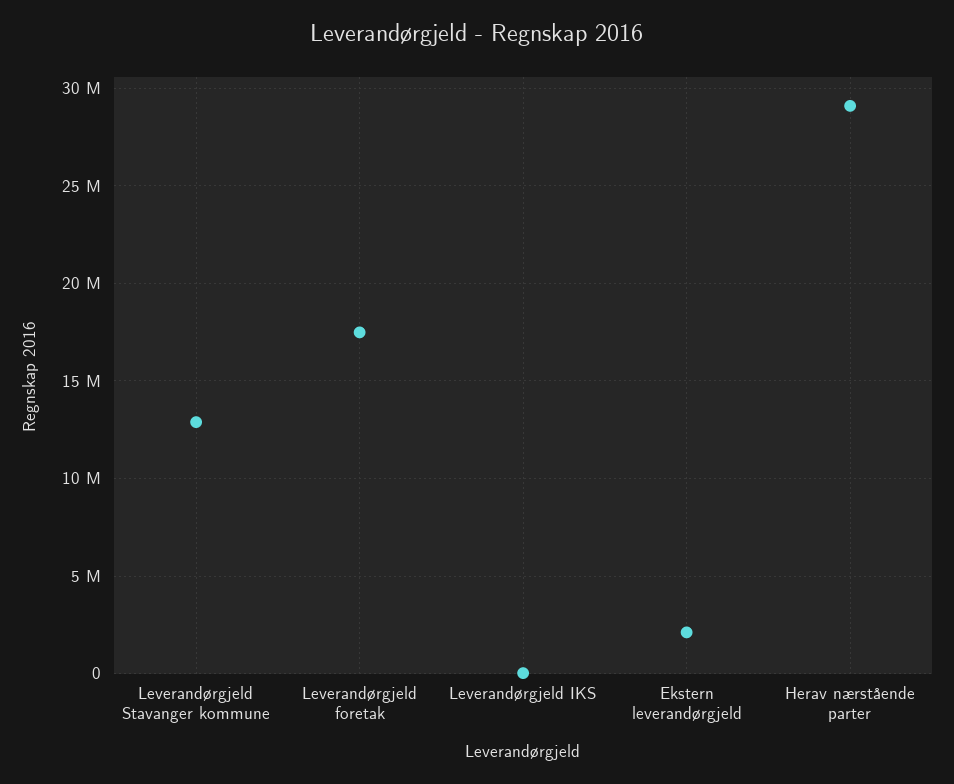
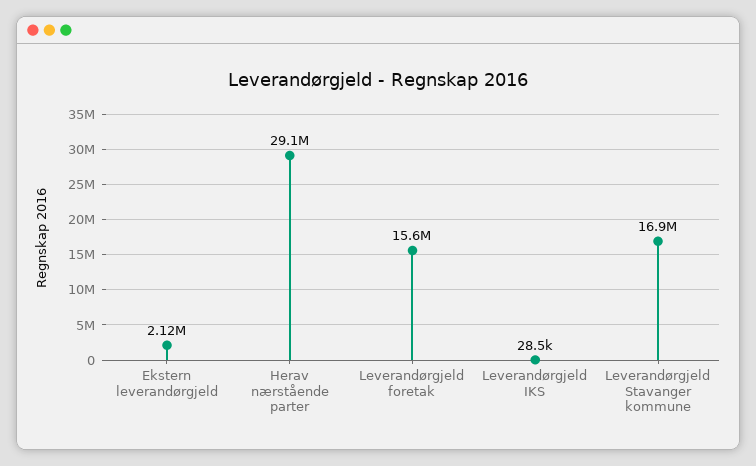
Leverandørgjeld Stavanger kommune: 13000000 -> 16900000
Leverandørgjeld foretak: 17500000 -> 15600000

